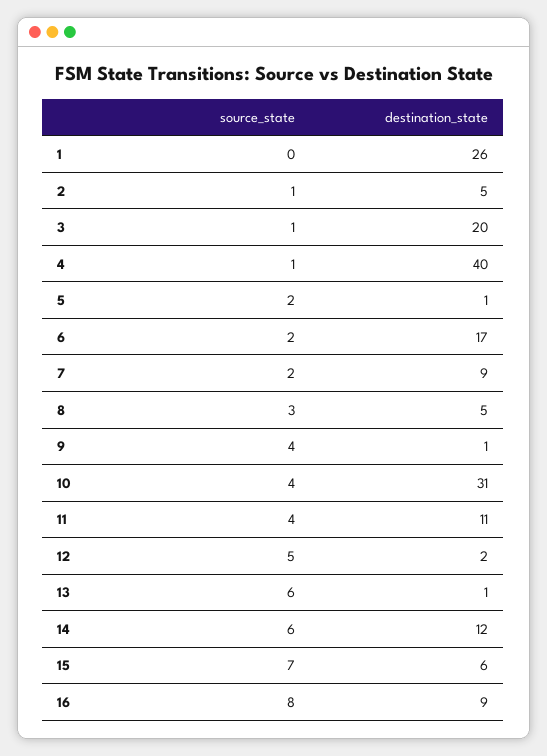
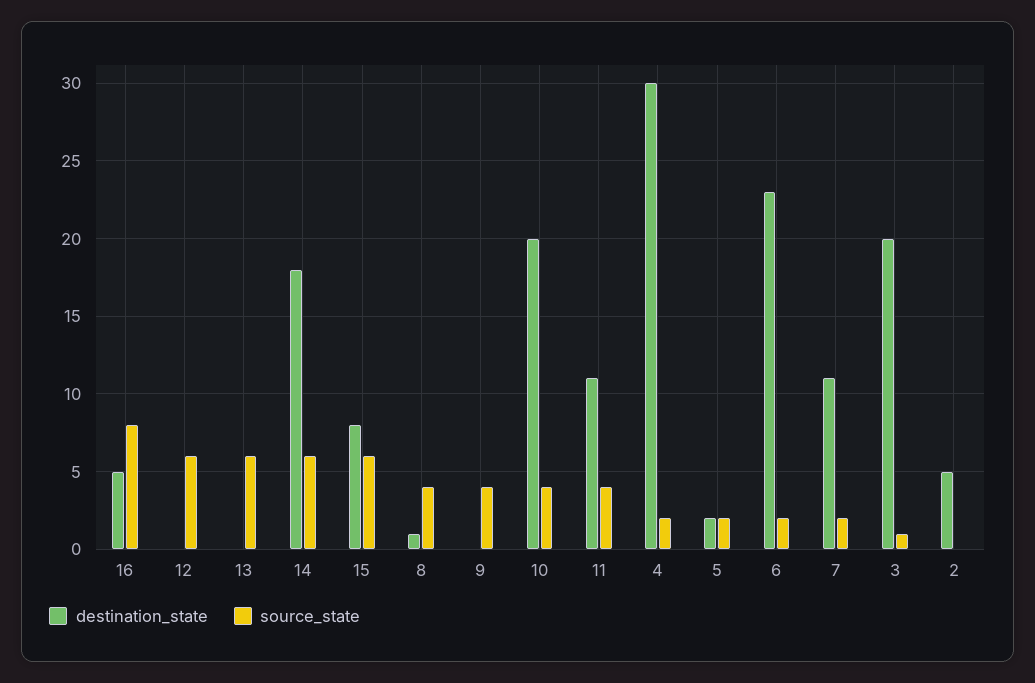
source_state, 1: 0 -> none
destination_state, 1: 26 -> none
source_state, 2: 1 -> 0
source_state, 4: 1 -> 2
destination_state, 4: 40 -> 30
destination_state, 5: 1 -> 2
destination_state, 6: 17 -> 23
destination_state, 7: 9 -> 11
source_state, 8: 3 -> 4
destination_state, 8: 5 -> 1
destination_state, 9: 1 -> 0
destination_state, 10: 31 -> 20
source_state, 12: 5 -> 6
destination_state, 12: 2 -> 0
destination_state, 13: 1 -> 0
destination_state, 14: 12 -> 18
source_state, 15: 7 -> 6
destination_state, 15: 6 -> 8
destination_state, 16: 9 -> 5

